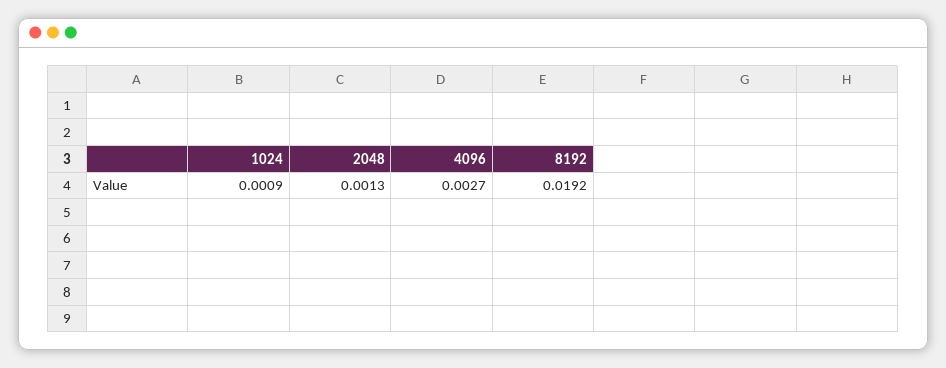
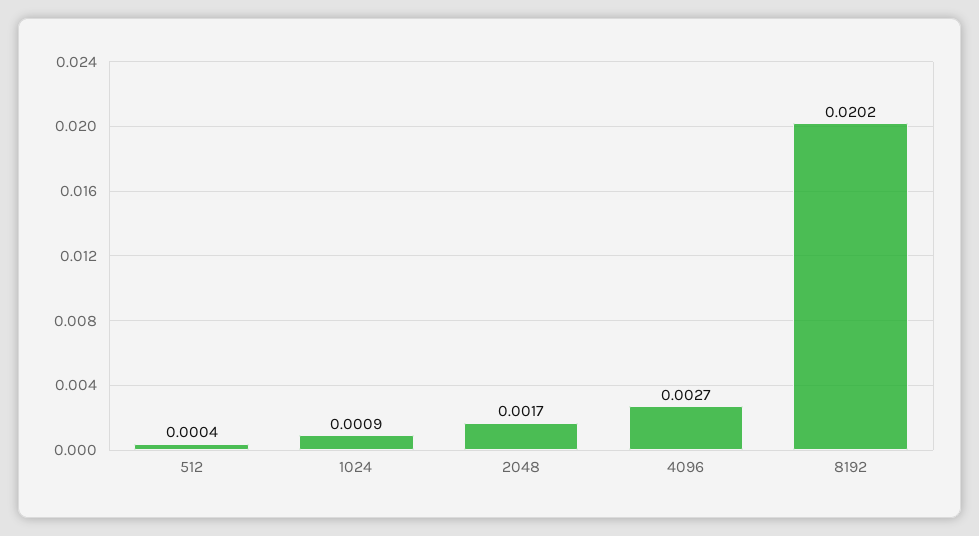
2048: 0.0013 -> 0.0017
8192: 0.0192 -> 0.0202
512: none -> 0.0004

